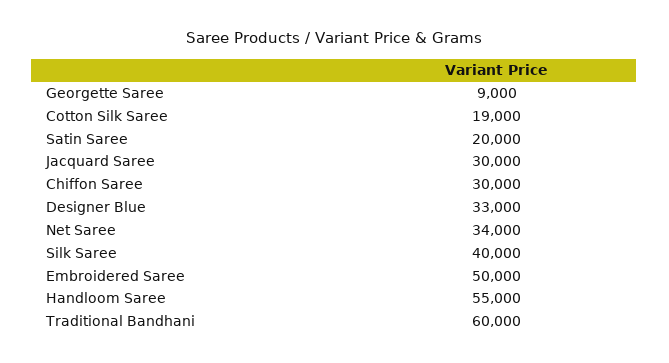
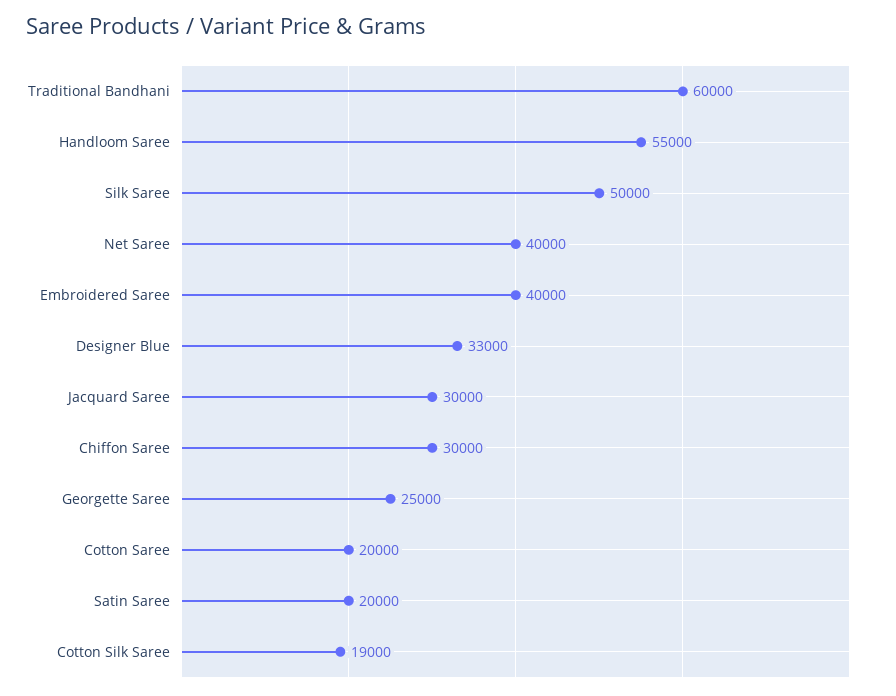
Georgette Saree: 9000 -> 25000
Net Saree: 34000 -> 40000
Silk Saree: 40000 -> 50000
Embroidered Saree: 50000 -> 40000
Cotton Saree: none -> 20000

